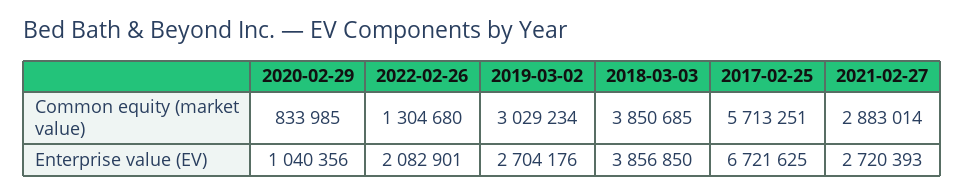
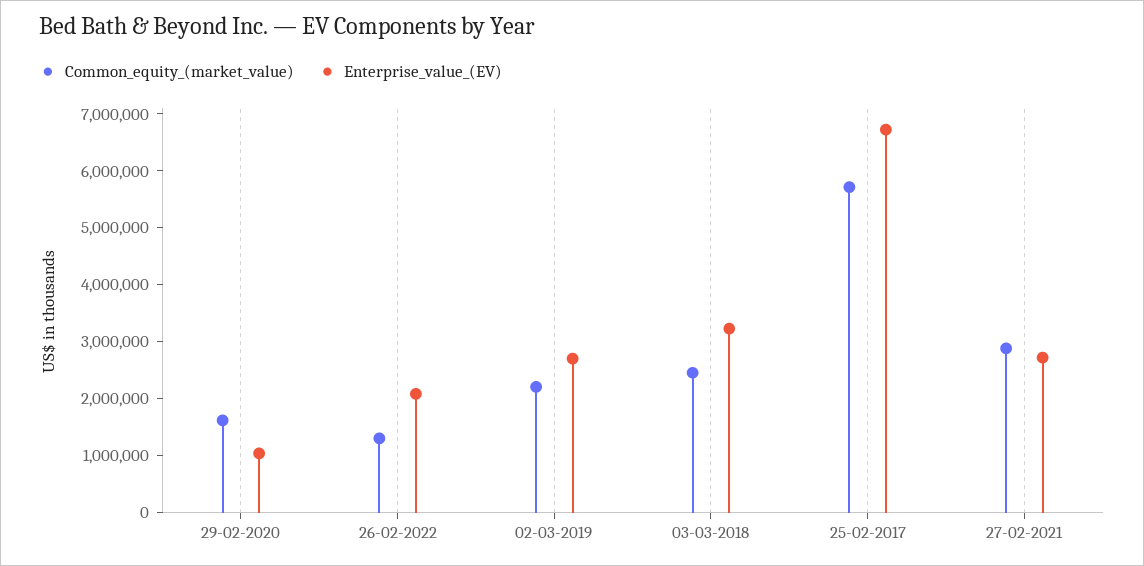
Common equity (market value), 2020-02-29: 833985 -> 1600000
Common equity (market value), 2019-03-02: 3029234 -> 2200000
Common equity (market value), 2018-03-03: 3850685 -> 2400000
Enterprise value (EV), 2018-03-03: 3856850 -> 3200000

